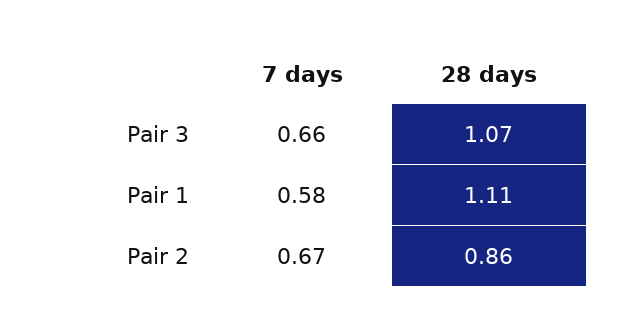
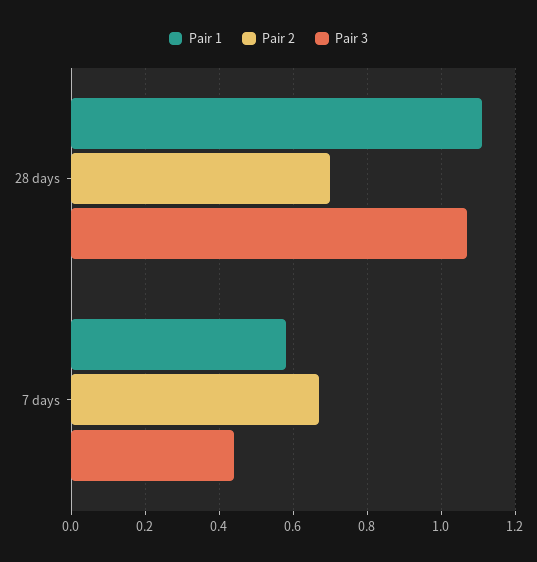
Pair 3, 7 days: 0.66 -> 0.45
Pair 2, 28 days: 0.86 -> 0.7

